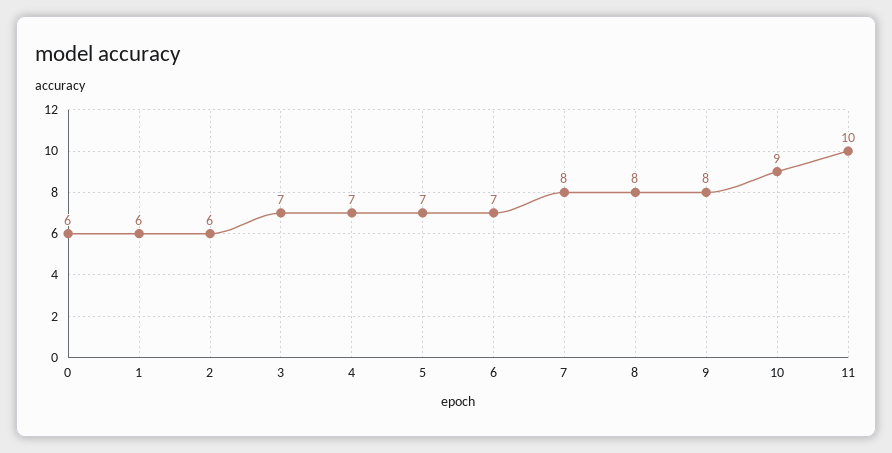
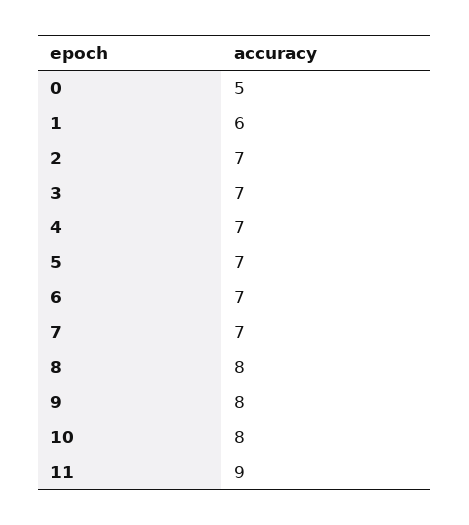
0: 6 -> 5
2: 6 -> 7
7: 8 -> 7
10: 9 -> 8
11: 10 -> 9

